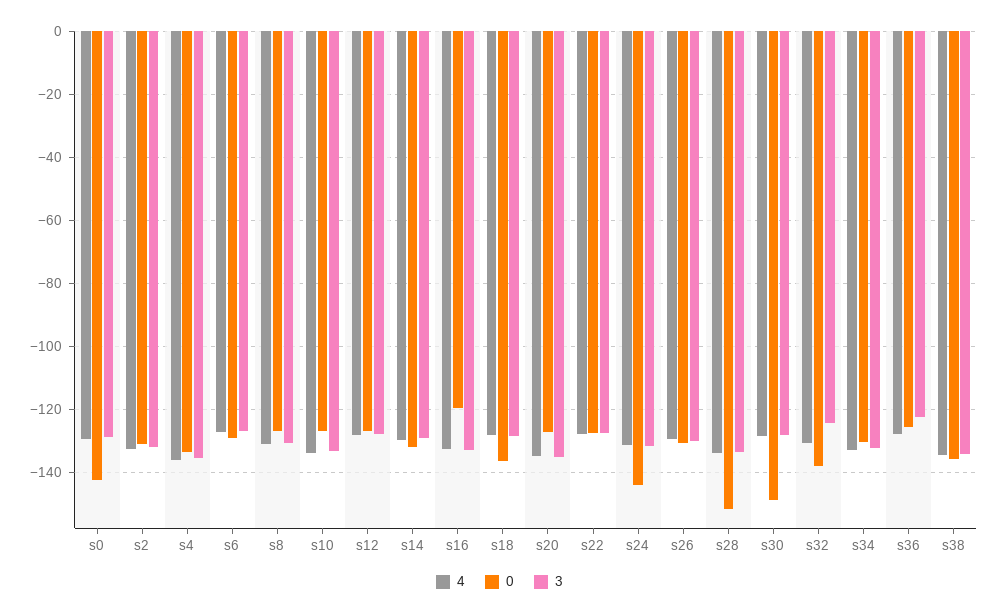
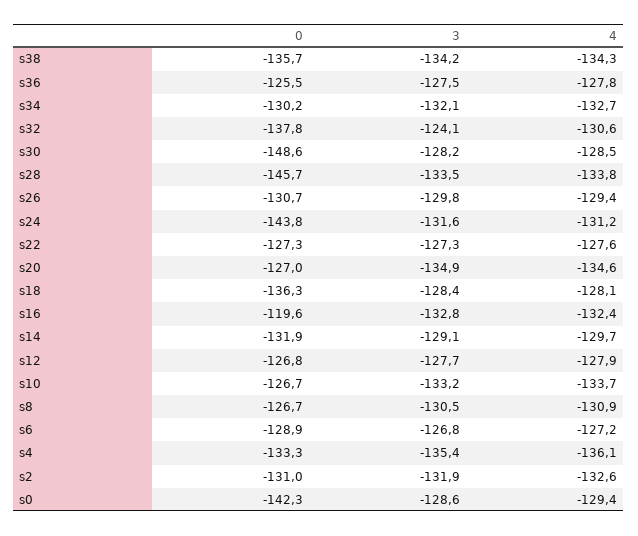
0, s28: -152 -> -145.7
3, s36: -122 -> -127.5

